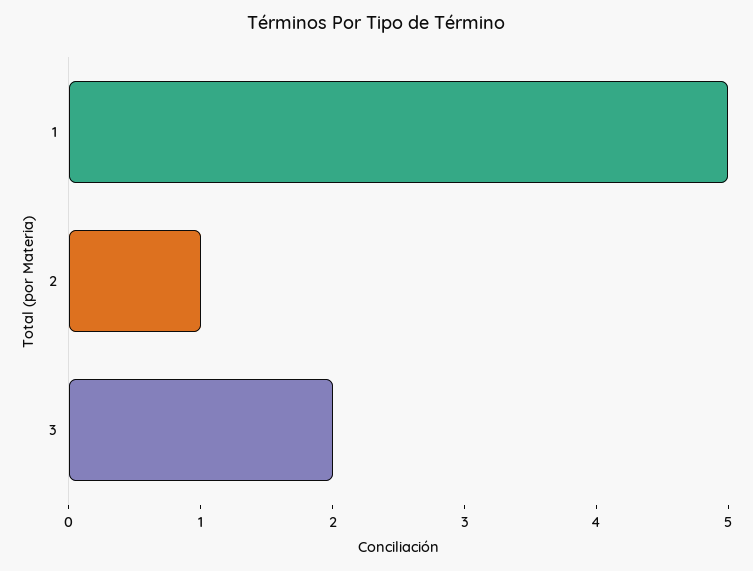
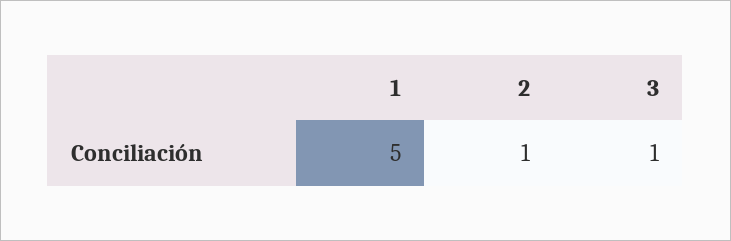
3: 2 -> 1

